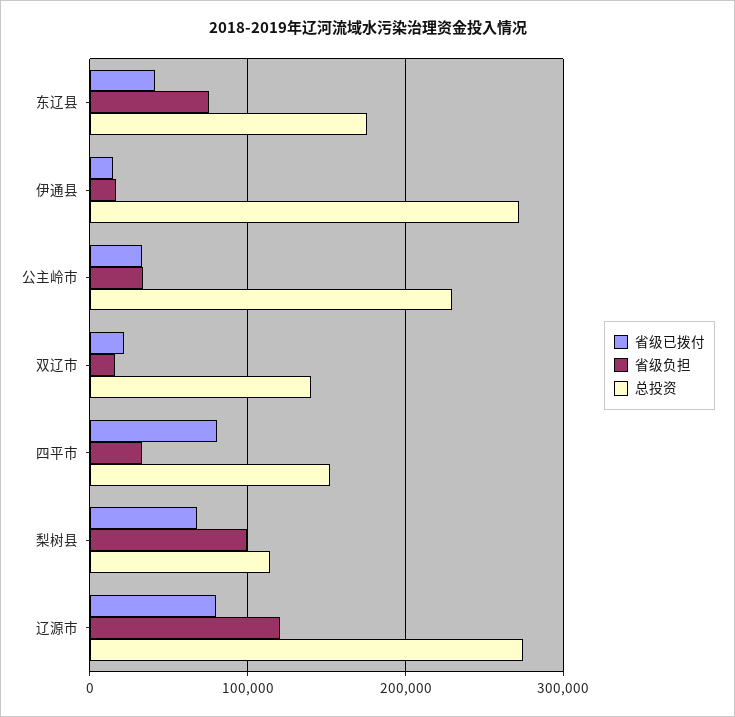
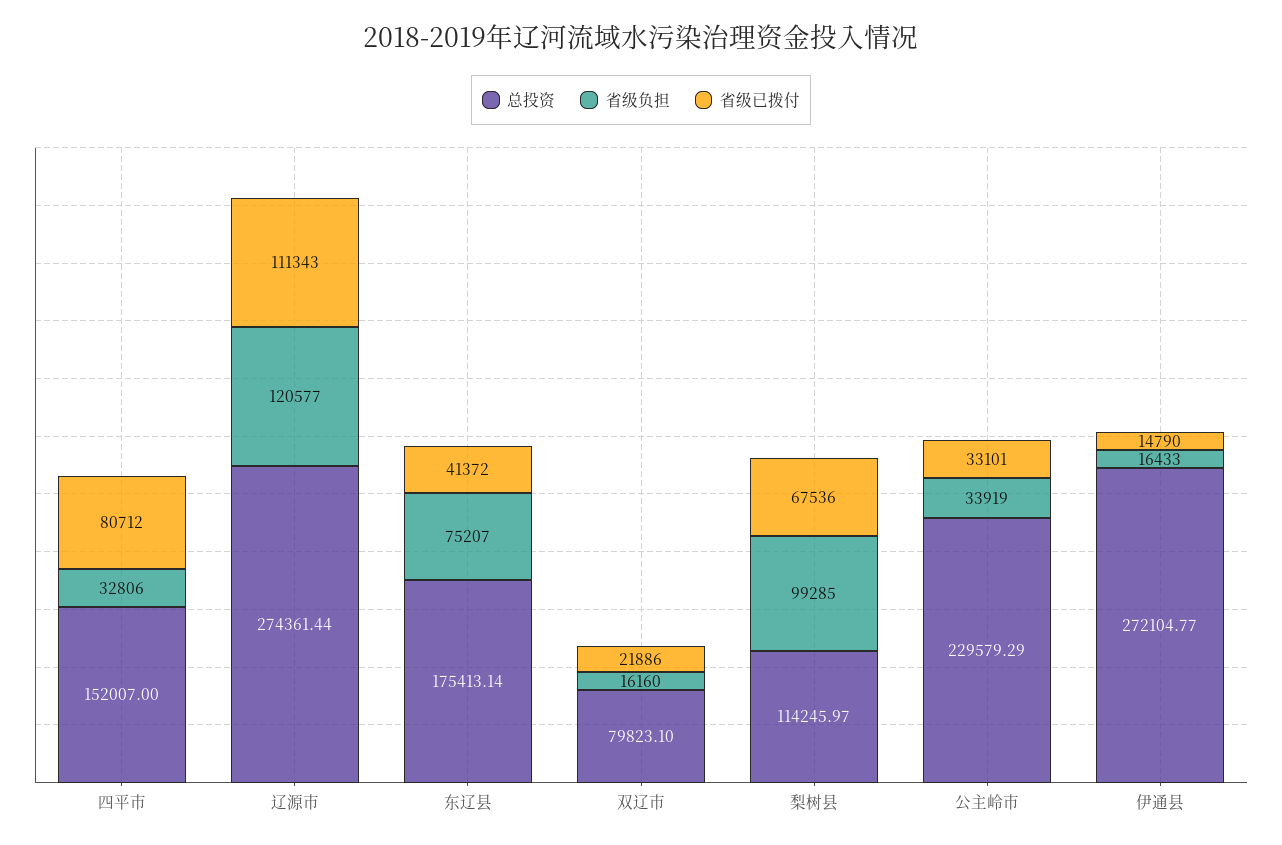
总投资, 双辽市: 140000 -> 79823.1
省级已拨付, 辽源市: 80000 -> 111343

